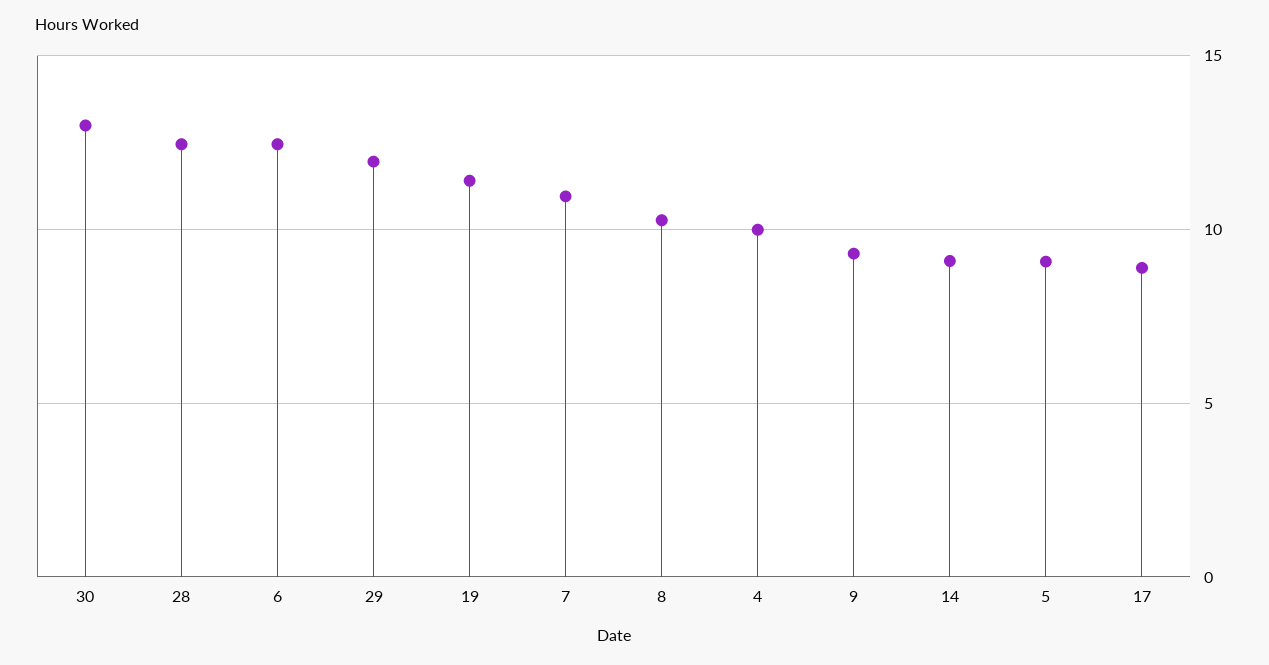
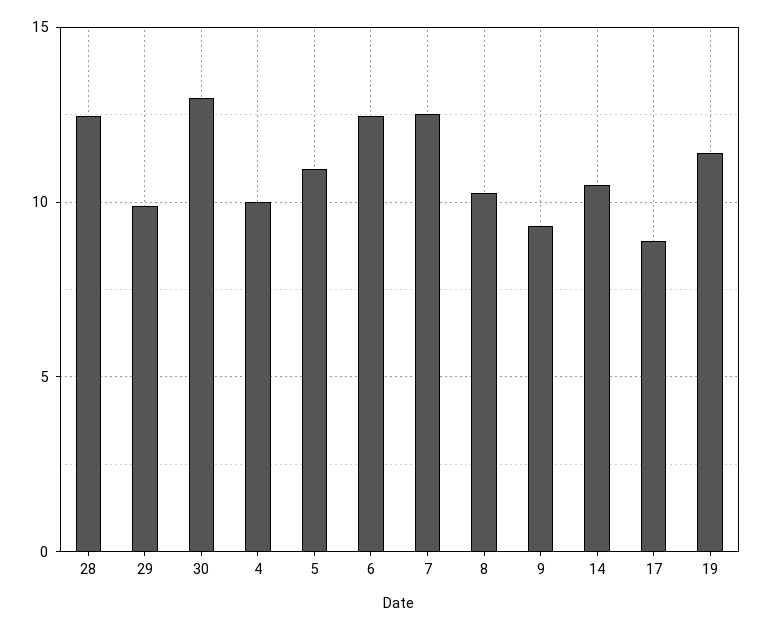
29: 12 -> 10
7: 11 -> 12.5
14: 9 -> 10.5
5: 9 -> 11

